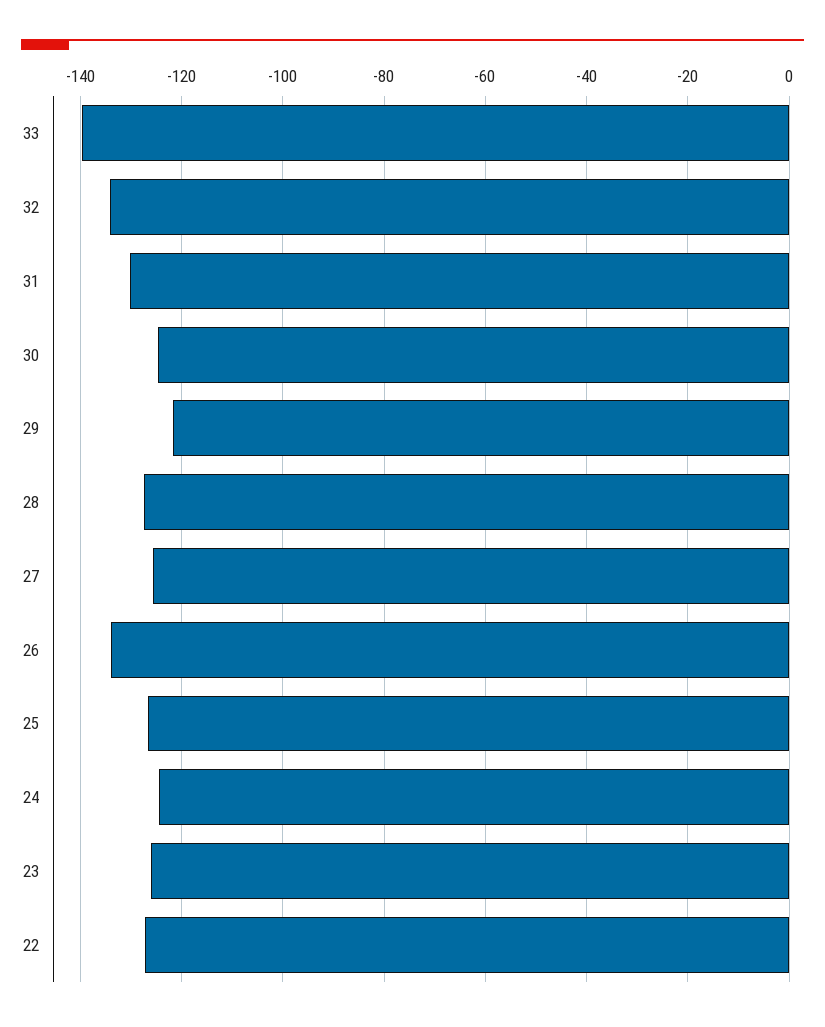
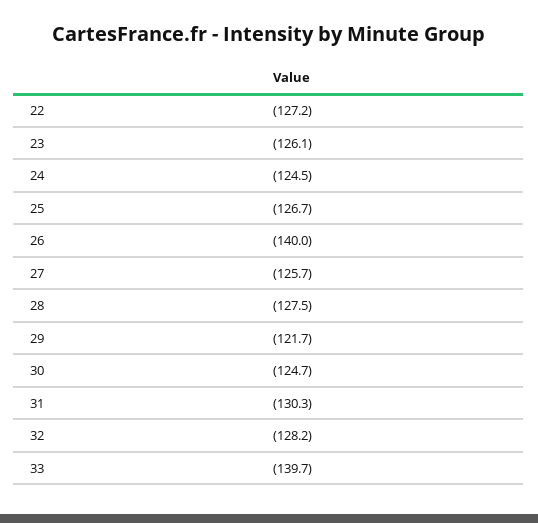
32: -134 -> -128.2
26: -134 -> -140

